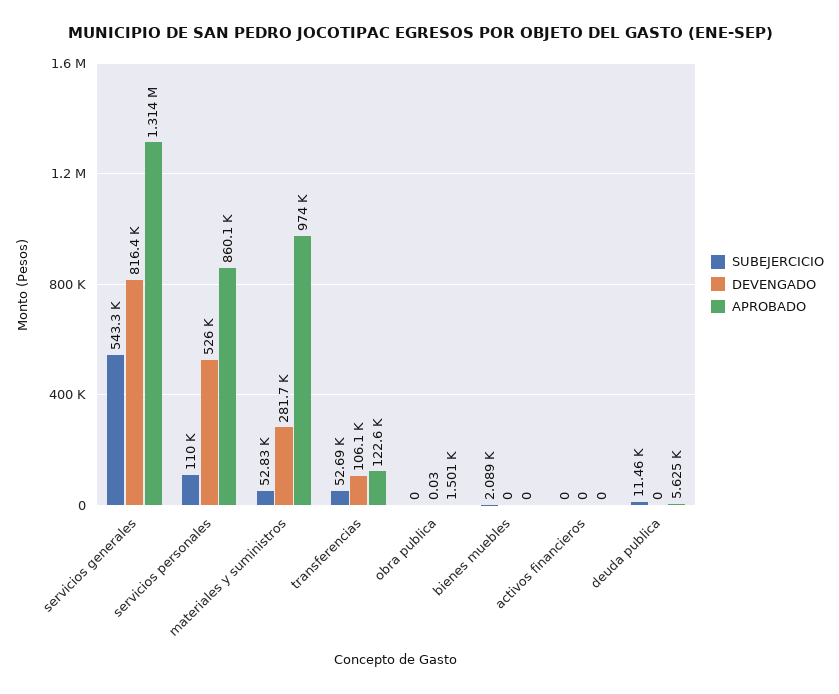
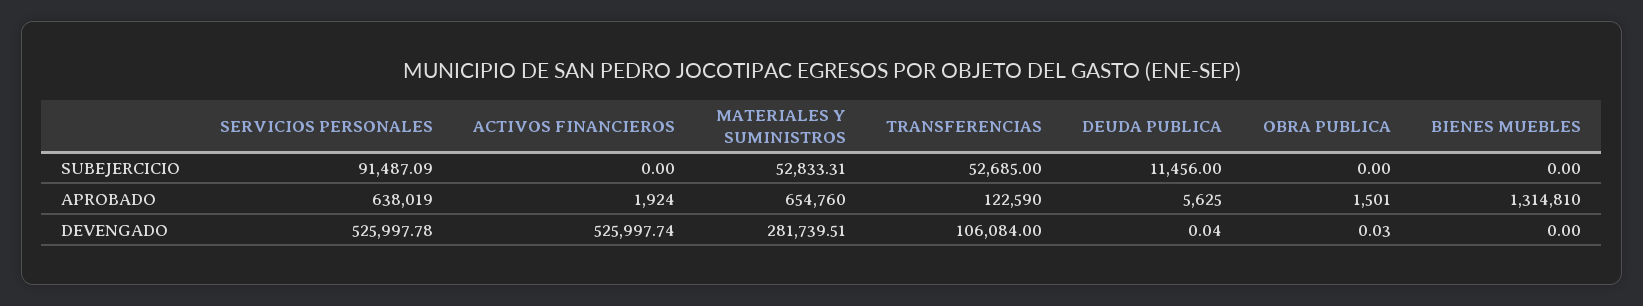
SUBEJERCICIO, servicios generales: 543300 -> none
DEVENGADO, servicios generales: 816400 -> none
APROBADO, servicios generales: 1314000 -> none
SUBEJERCICIO, servicios personales: 110000 -> 91487.09
APROBADO, servicios personales: 860100 -> 638019
APROBADO, materiales y suministros: 974000 -> 654760
SUBEJERCICIO, bienes muebles: 2089 -> 0
APROBADO, bienes muebles: 0 -> 1314810
DEVENGADO, activos financieros: 0 -> 525997.74
APROBADO, activos financieros: 0 -> 1924
DEVENGADO, deuda publica: 0 -> 0.04

